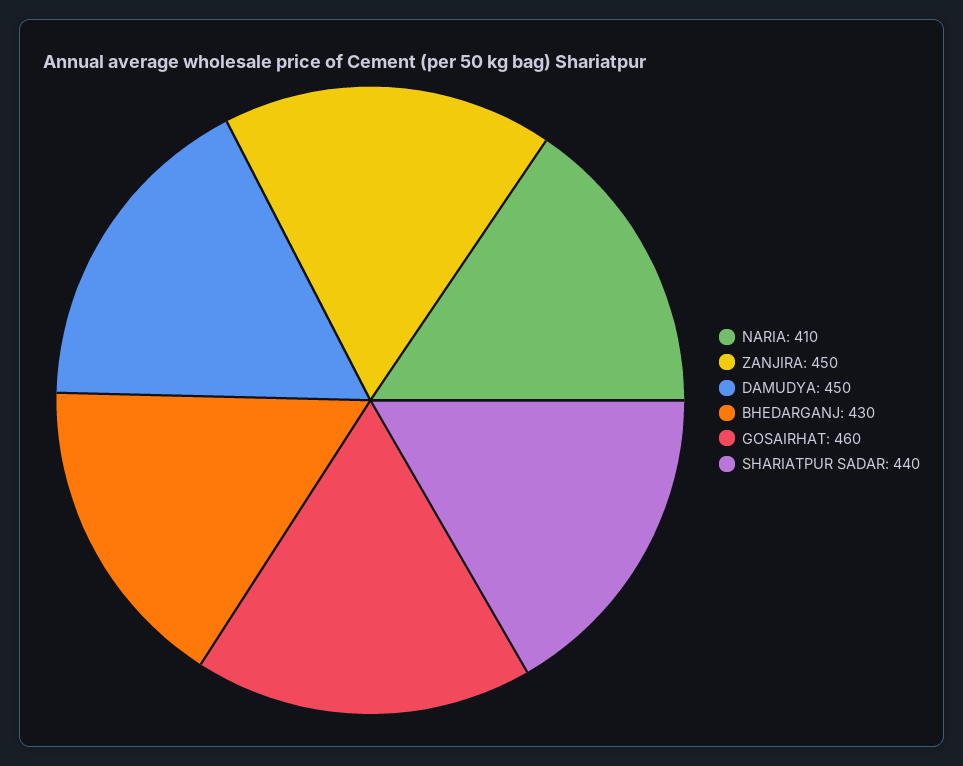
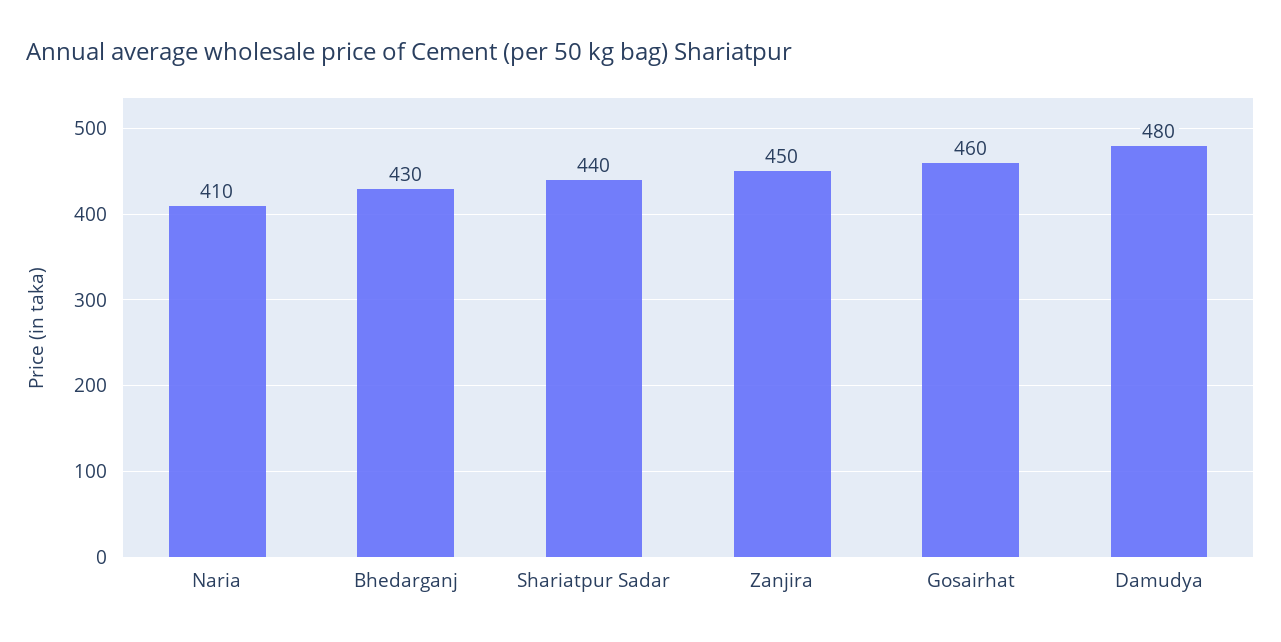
DAMUDYA: 450 -> 480

